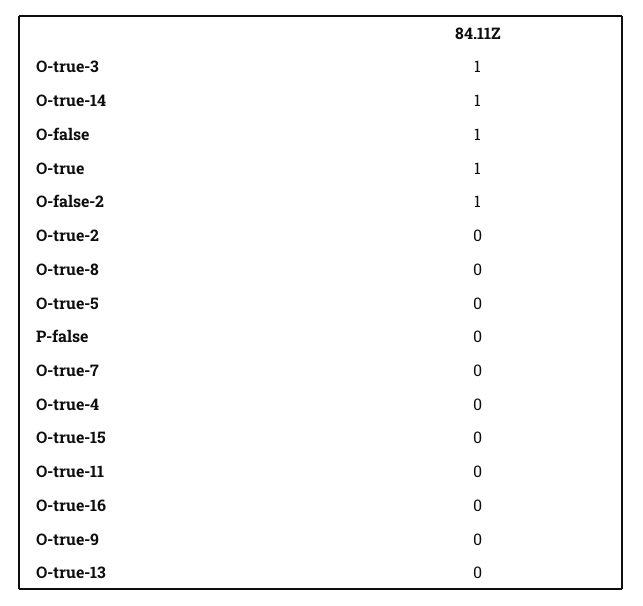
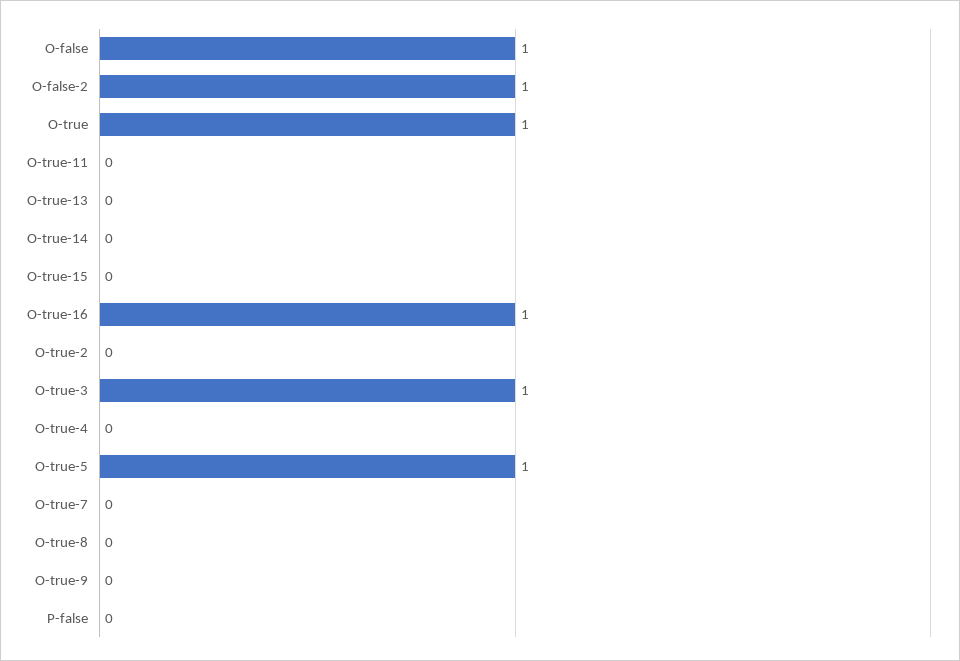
O-true-14: 1 -> 0
O-true-5: 0 -> 1
O-true-16: 0 -> 1

